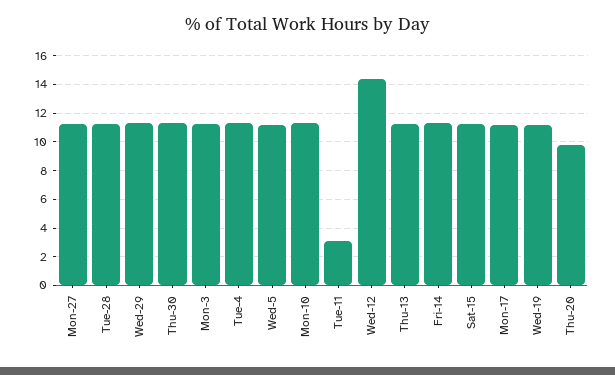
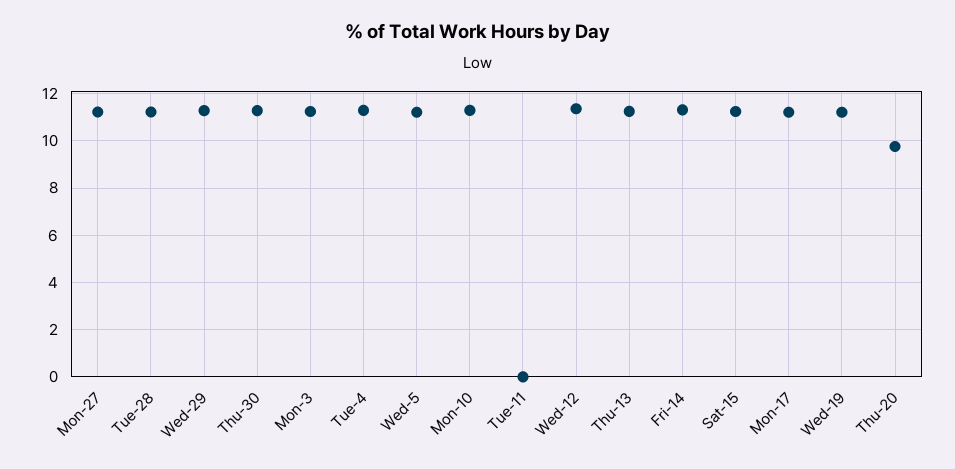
Tue-11: 3 -> 0
Wed-12: 14.5 -> 11.5

